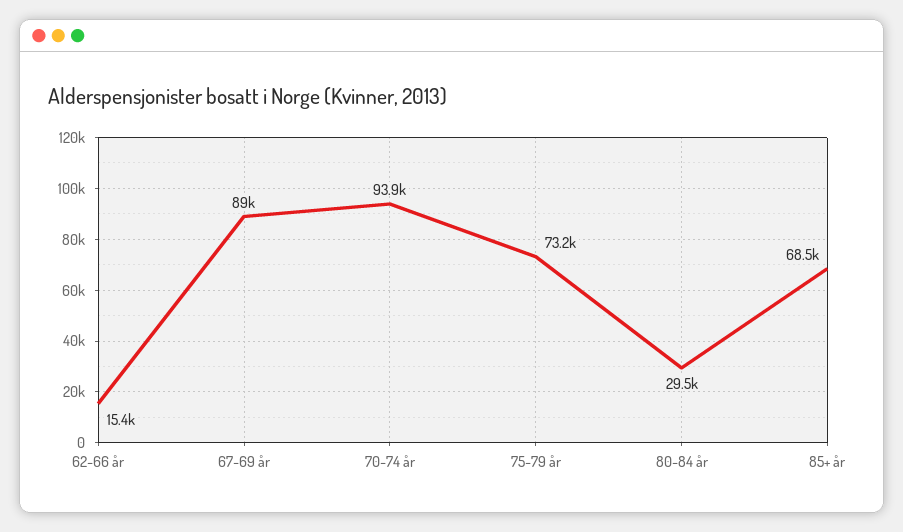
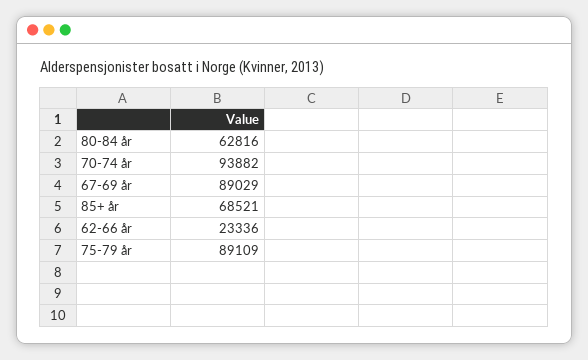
62-66 år: 15400 -> 23336
75-79 år: 73200 -> 89109
80-84 år: 29500 -> 62816

